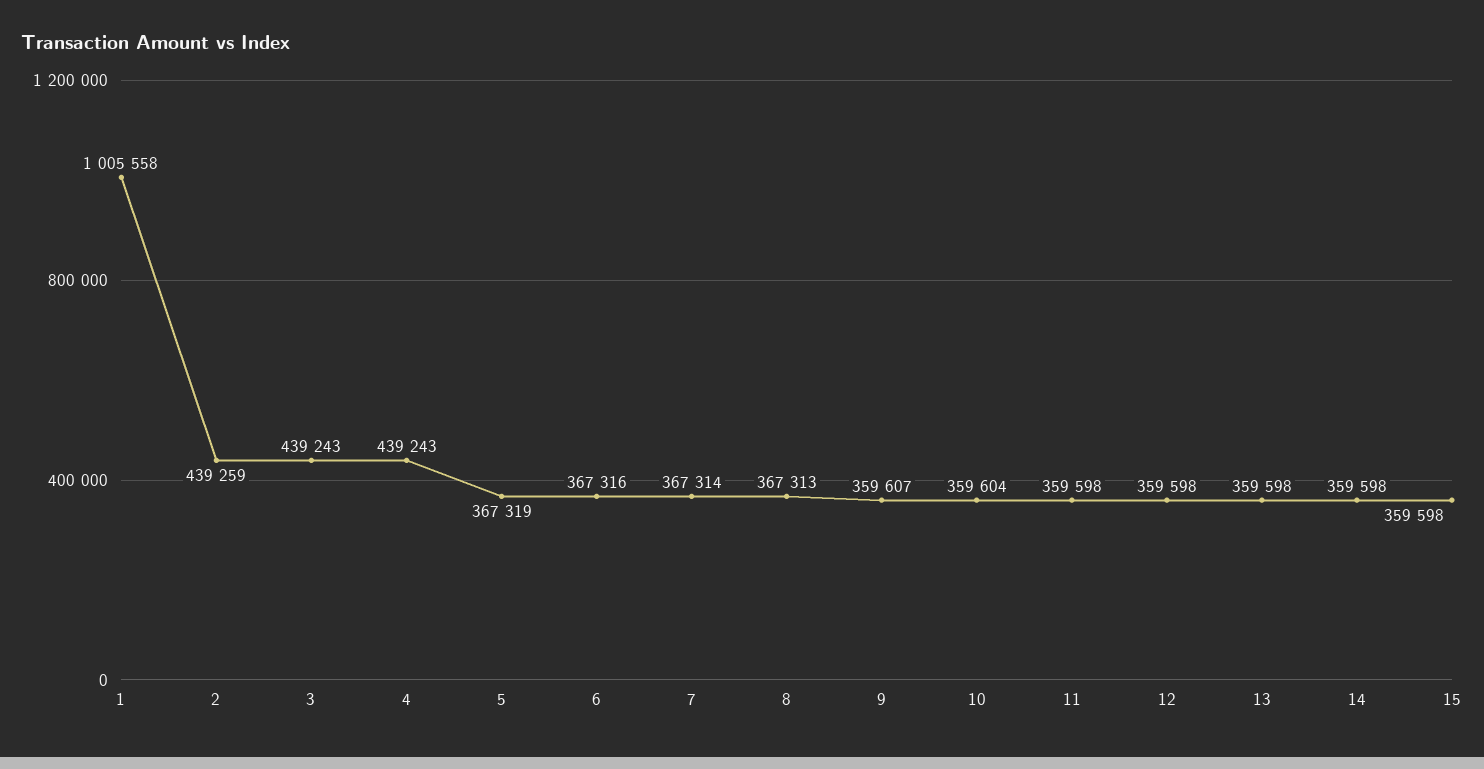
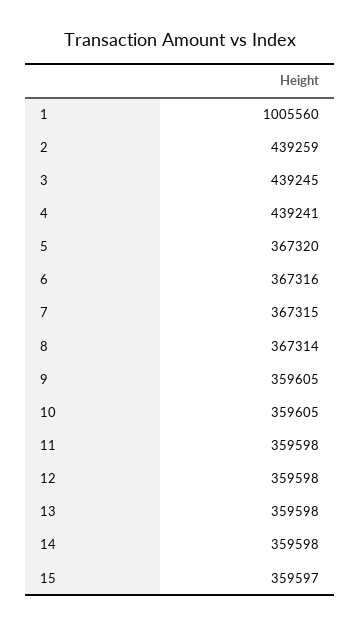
1: 1005558 -> 1005560
3: 439243 -> 439245
4: 439243 -> 439241
5: 367319 -> 367320
7: 367314 -> 367315
8: 367313 -> 367314
9: 359607 -> 359605
10: 359604 -> 359605
15: 359598 -> 359597

